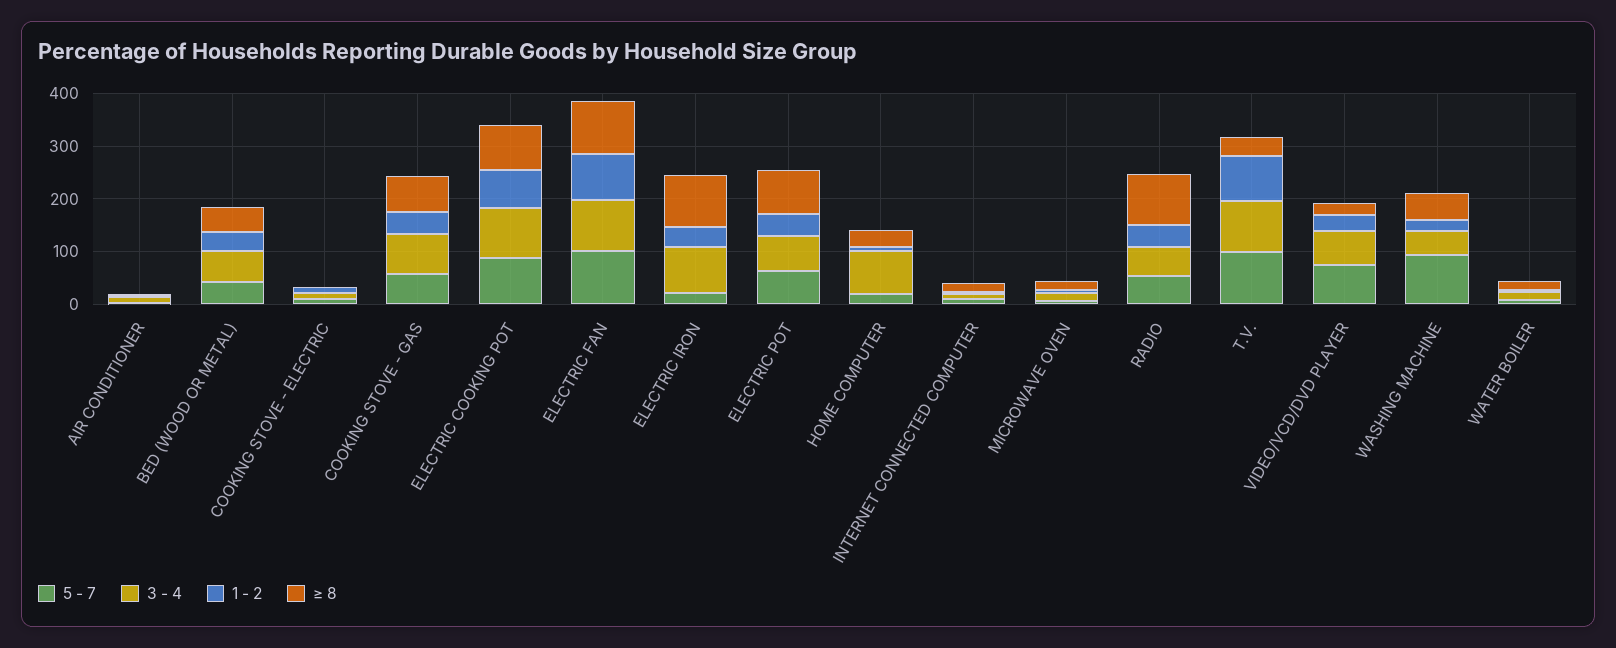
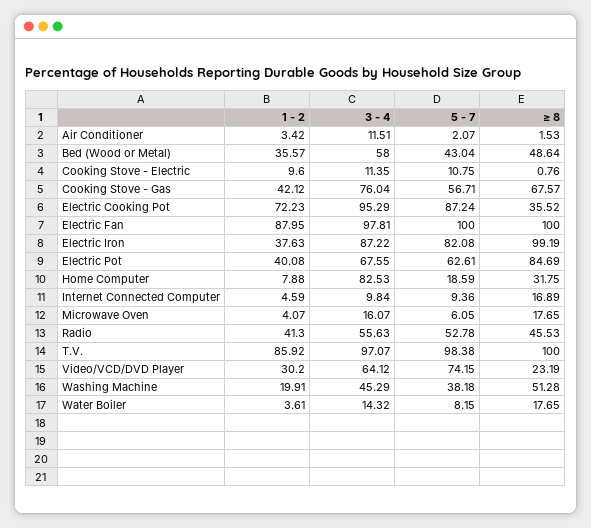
≥ 8, ELECTRIC COOKING POT: 80 -> 35.52
5 - 7, ELECTRIC IRON: 20 -> 82.08
≥ 8, RADIO: 100 -> 45.53
≥ 8, T.V.: 40 -> 100
5 - 7, WASHING MACHINE: 100 -> 38.18

